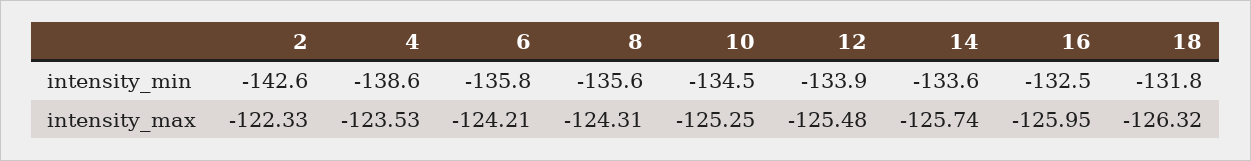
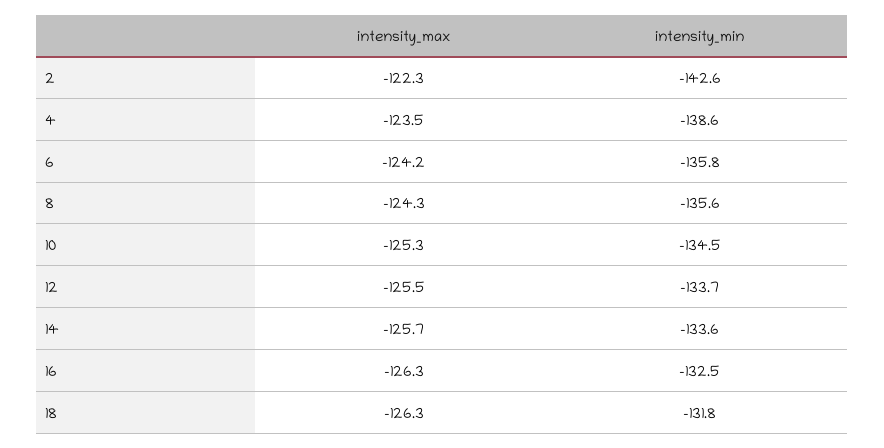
12, intensity_min: -133.9 -> -133.7
16, intensity_max: -125.95 -> -126.3

